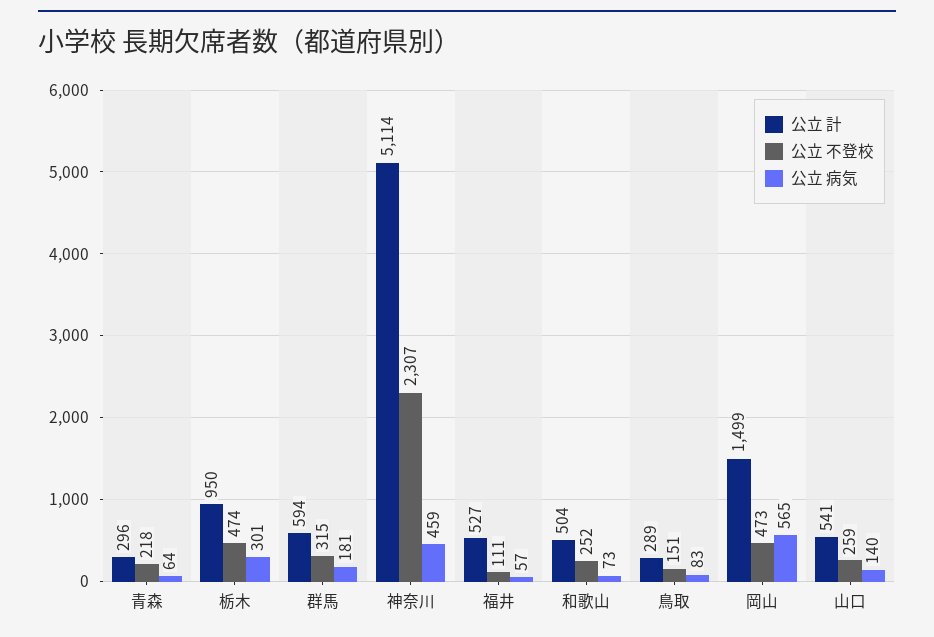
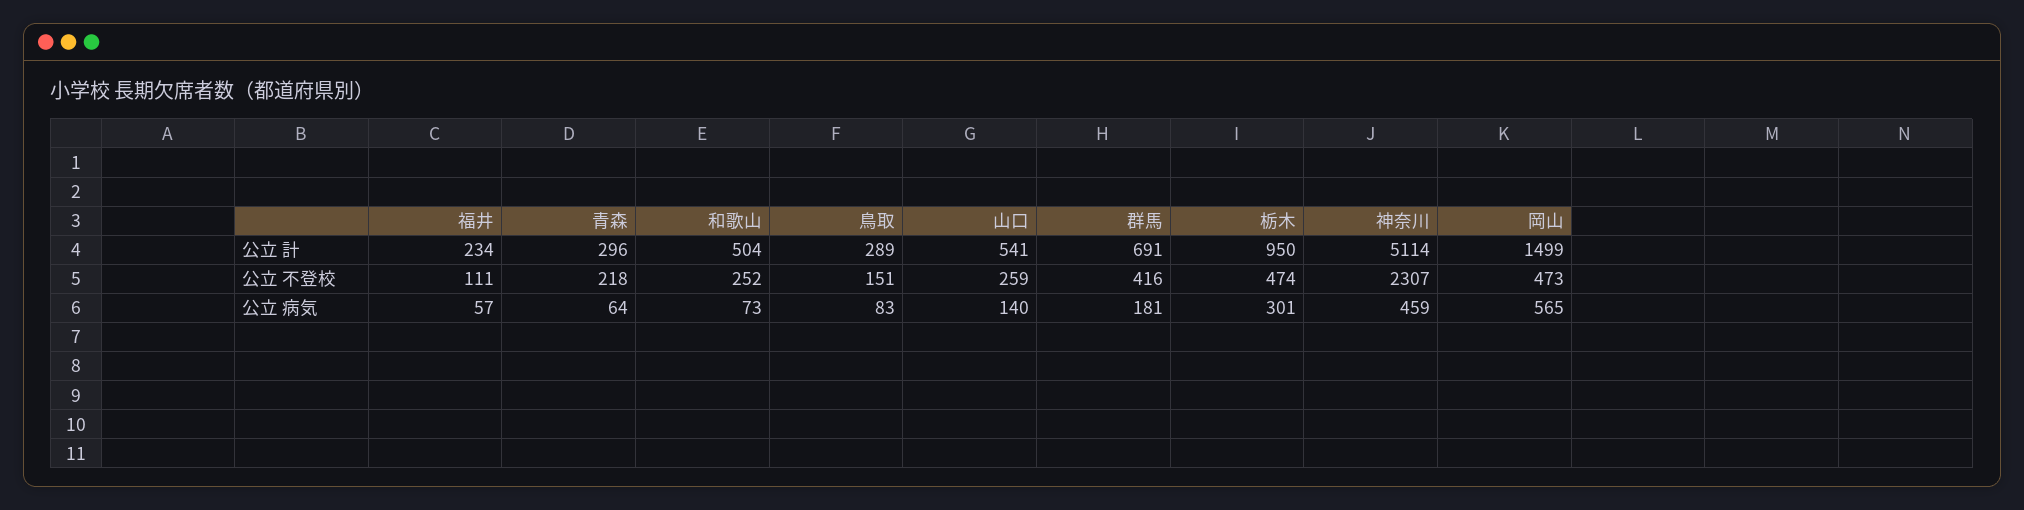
公立 計, 群馬: 594 -> 691
公立 不登校, 群馬: 315 -> 416
公立 計, 福井: 527 -> 234

